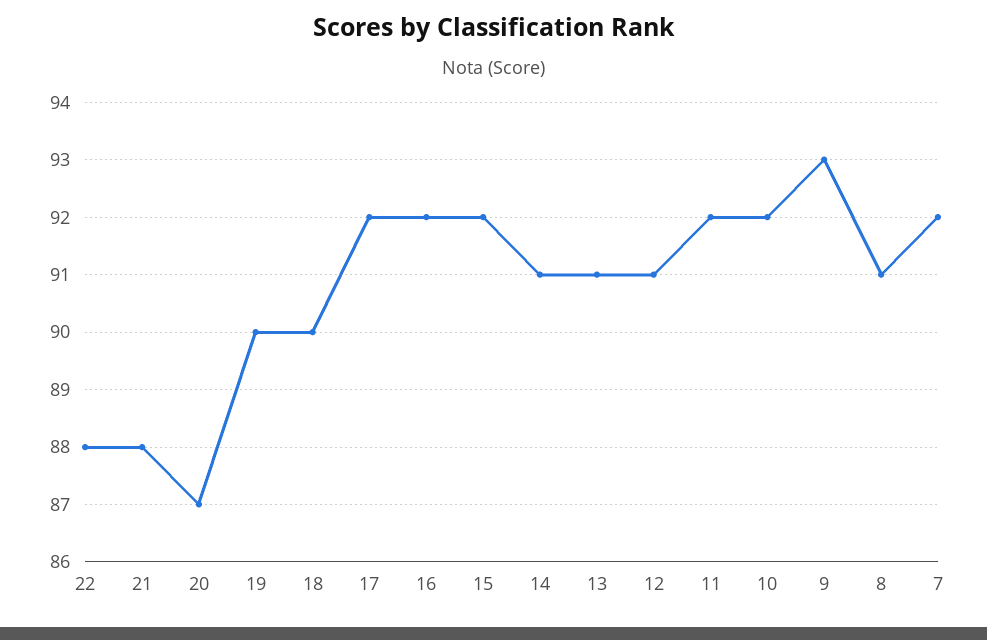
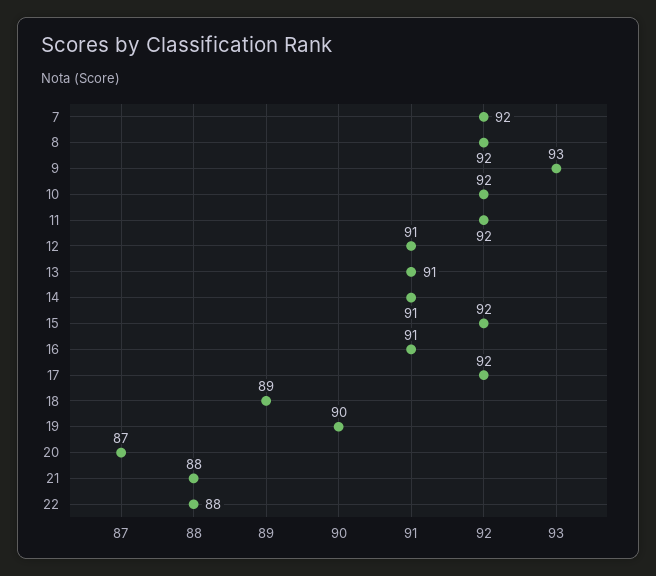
18: 90 -> 89
16: 92 -> 91
8: 91 -> 92

